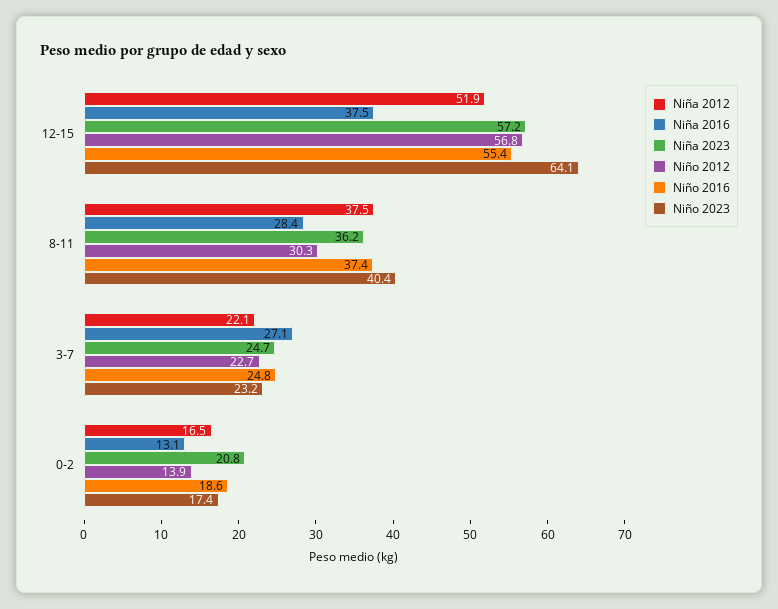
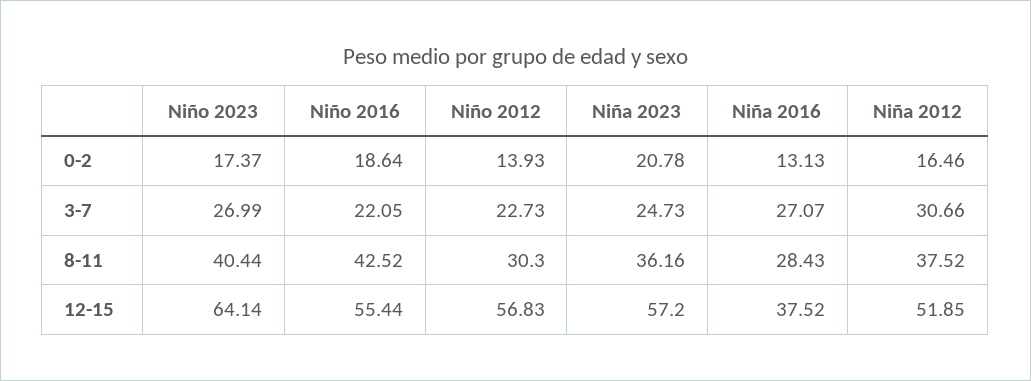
Niño 2016, 8-11: 37.4 -> 42.52
Niña 2012, 3-7: 22.1 -> 30.66
Niño 2016, 3-7: 24.8 -> 22.05
Niño 2023, 3-7: 23.2 -> 26.99

